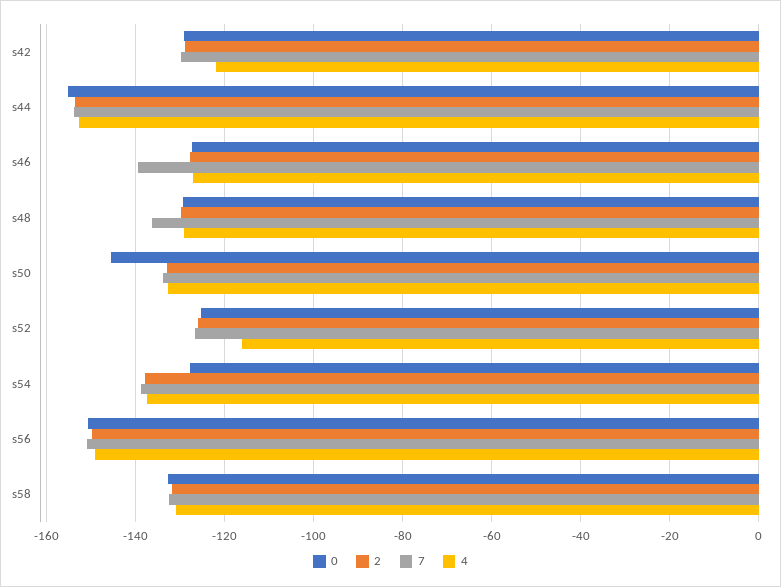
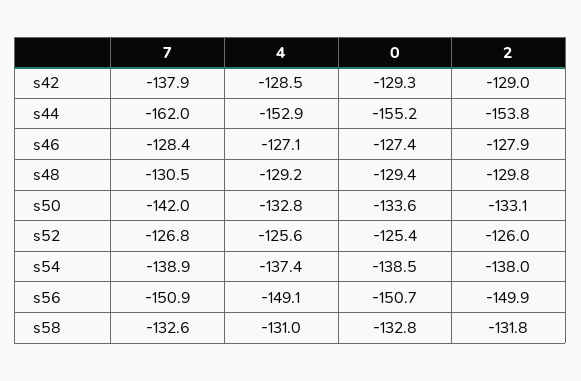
7, s42: -130 -> -137.9
4, s42: -122 -> -128.5
7, s44: -154 -> -162
7, s46: -140 -> -128.4
7, s48: -136 -> -130.5
0, s50: -146 -> -133.6
7, s50: -134 -> -142
4, s52: -116 -> -125.6
0, s54: -128 -> -138.5

